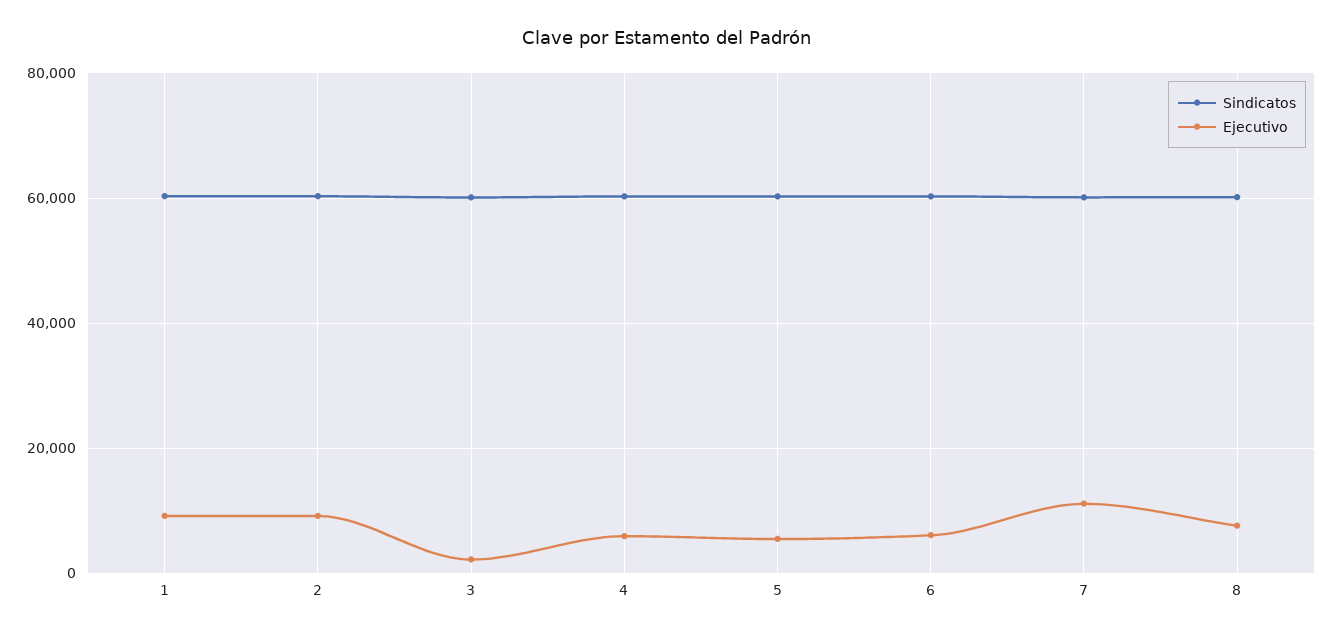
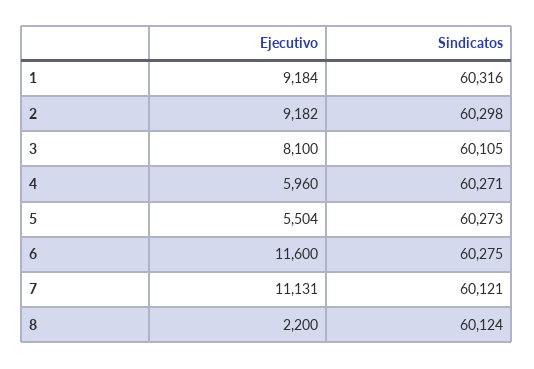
Ejecutivo, 3: 2000 -> 8100
Ejecutivo, 6: 6000 -> 11600
Ejecutivo, 8: 8000 -> 2200

